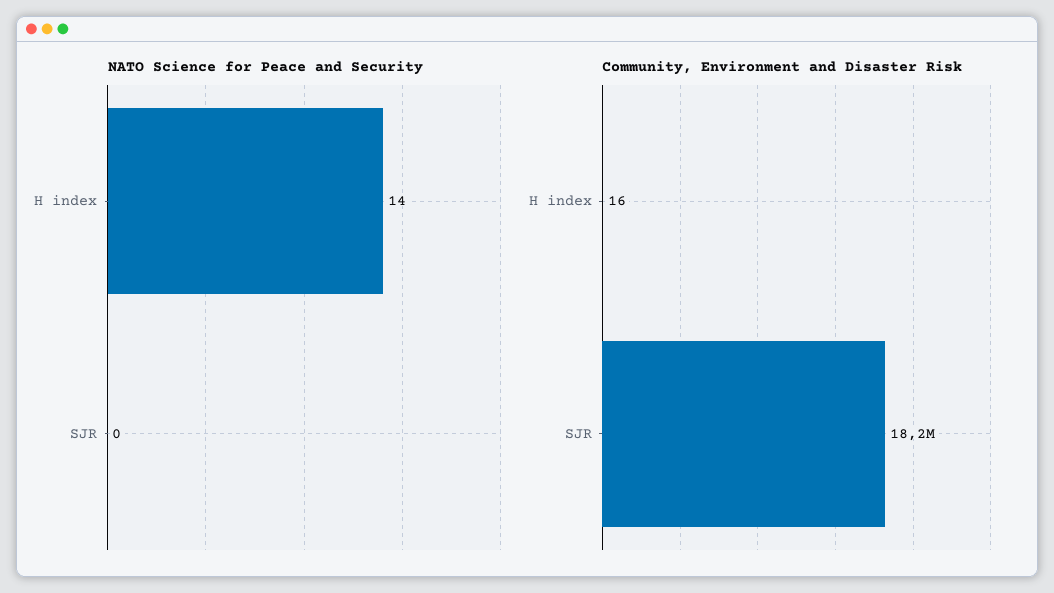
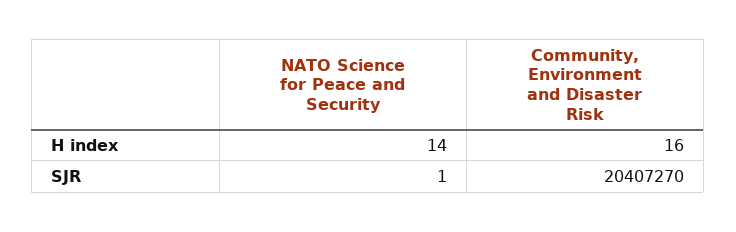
NATO Science for Peace and Security, SJR: 0 -> 1
Community, Environment and Disaster Risk, SJR: 18200000 -> 20407270

